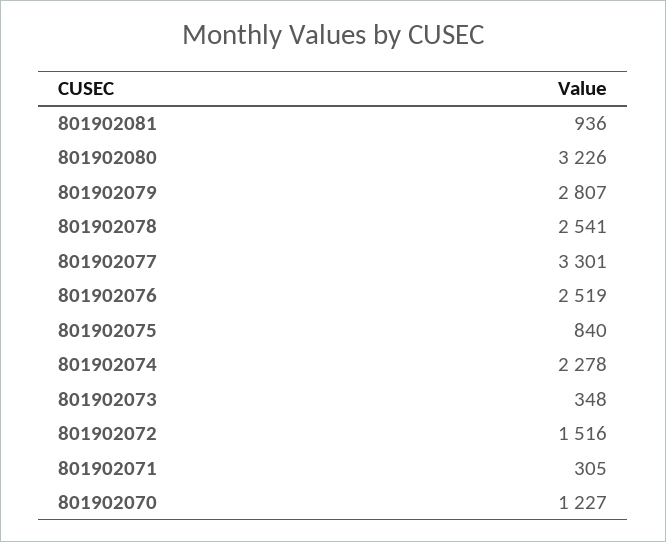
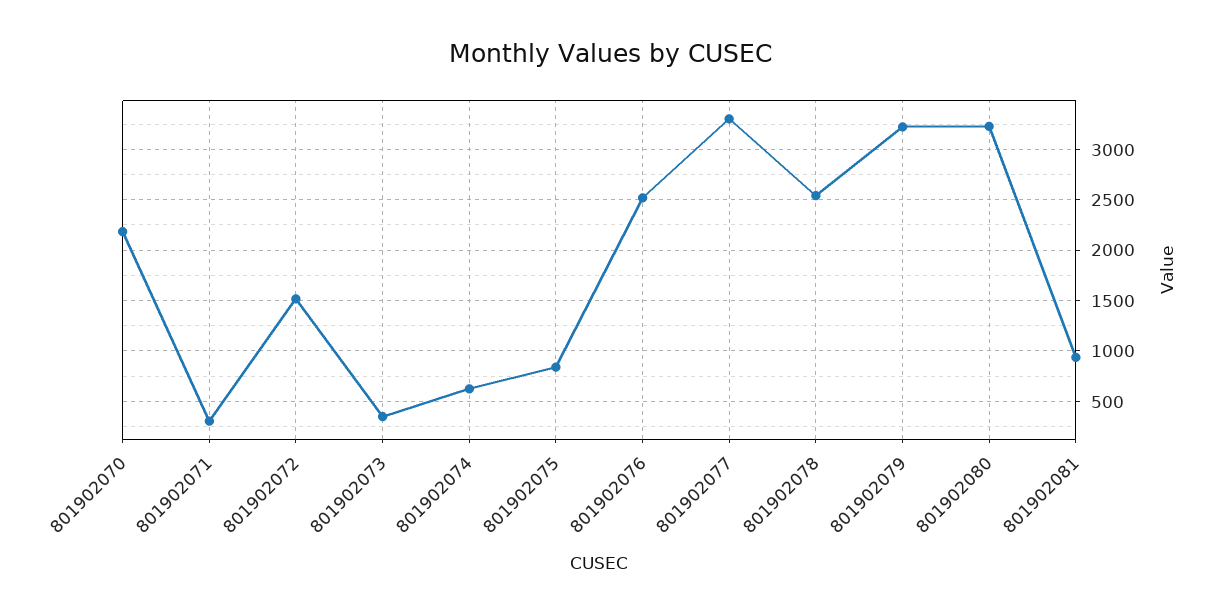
801902079: 2807 -> 3200
801902074: 2278 -> 600
801902070: 1227 -> 2200

